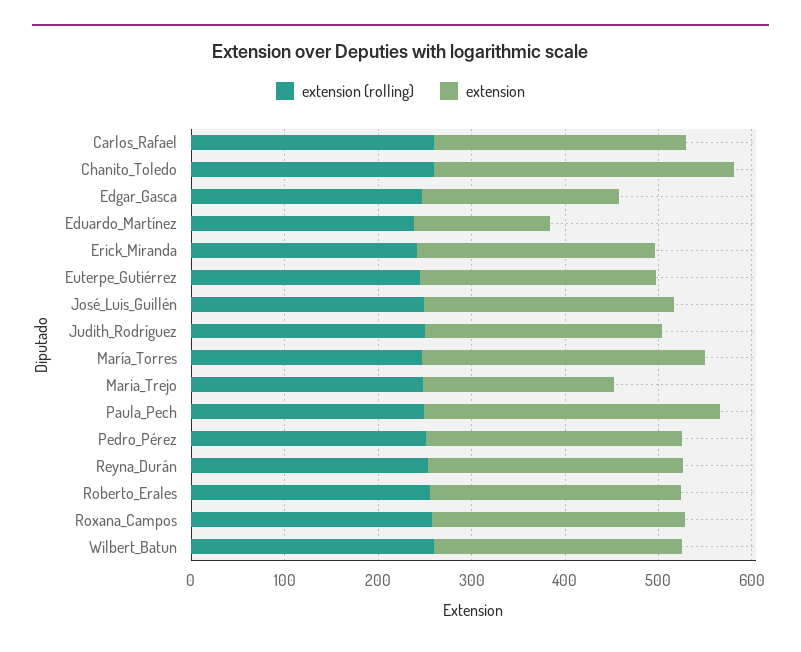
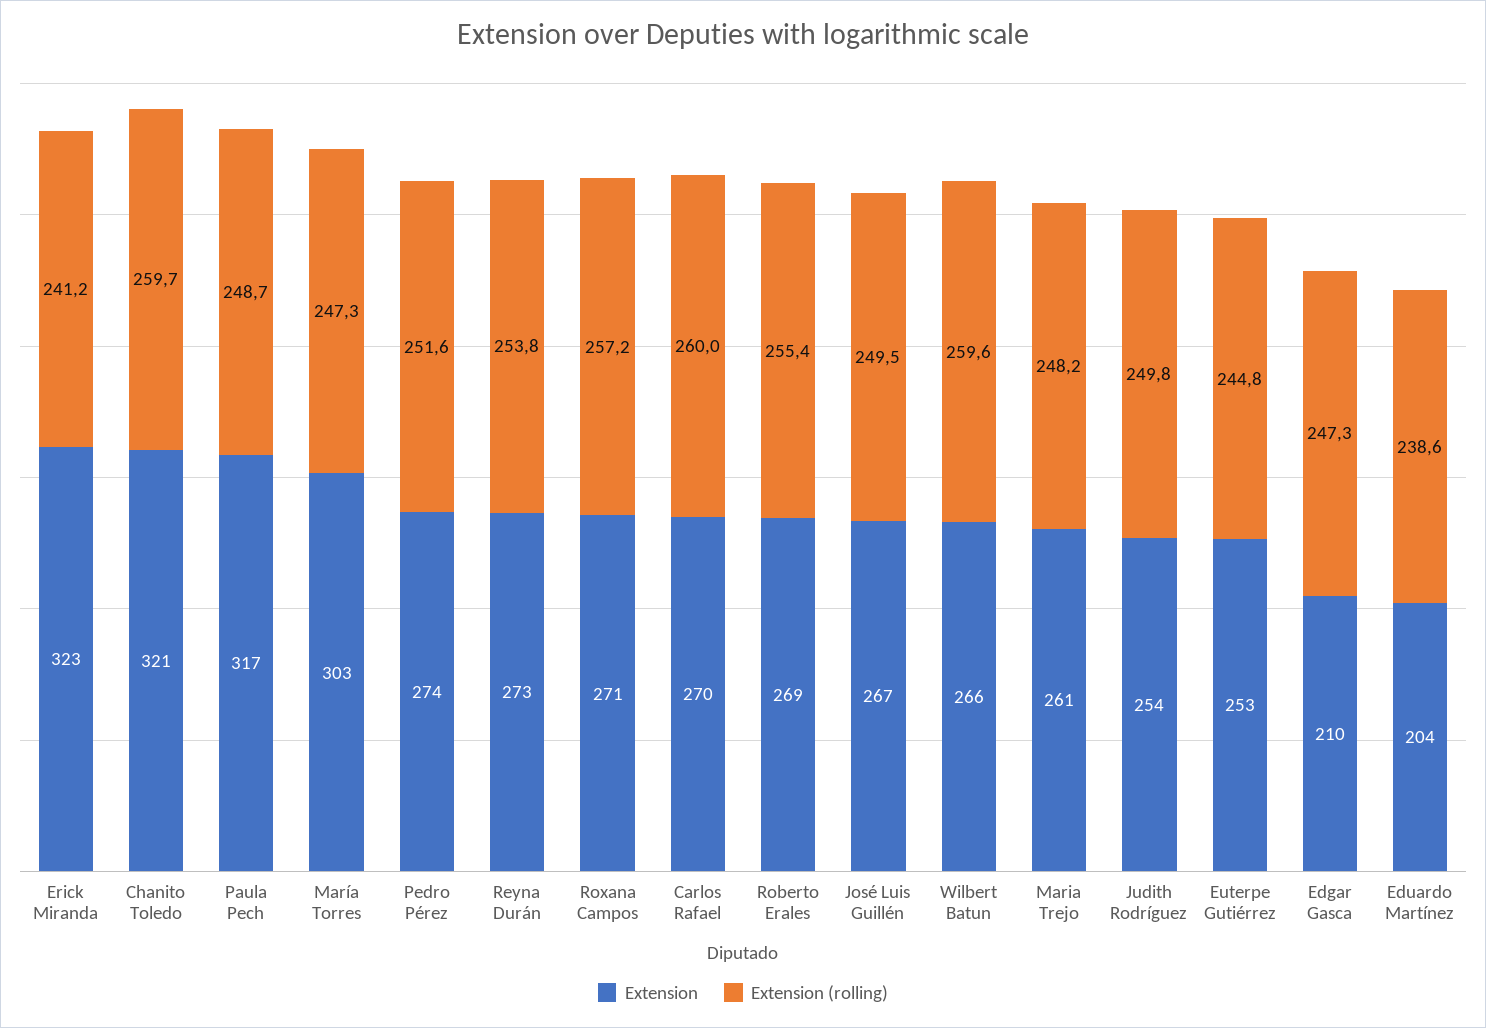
extension, Eduardo_Martínez: 140 -> 204
extension, Erick_Miranda: 260 -> 323
extension, Maria_Trejo: 200 -> 261

